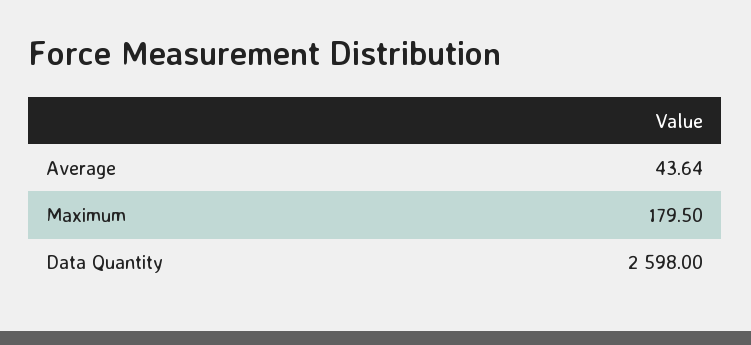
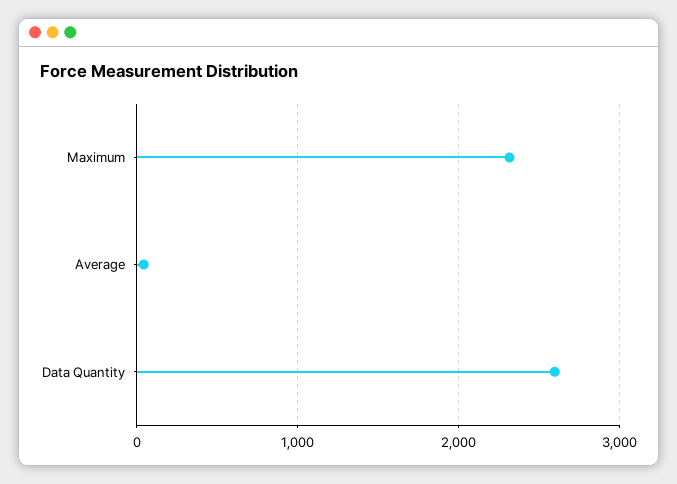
Maximum: 179.5 -> 2300

